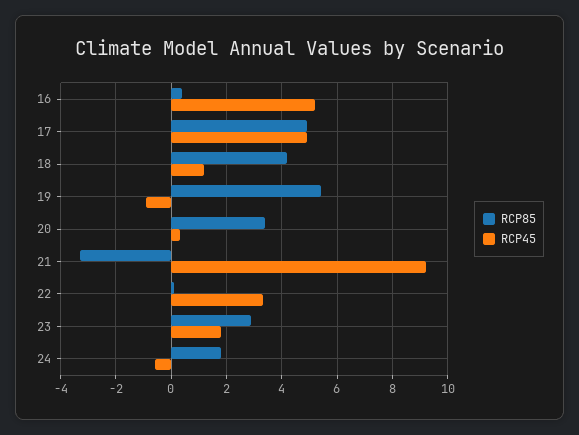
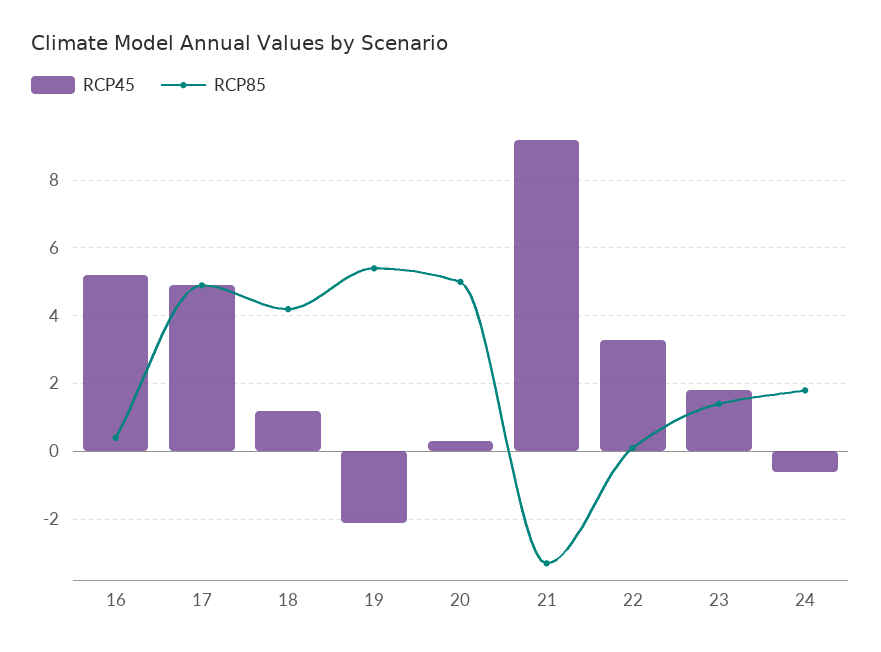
RCP45, 19: -1 -> -2
RCP85, 20: 3.5 -> 5
RCP85, 23: 3 -> 1.5

